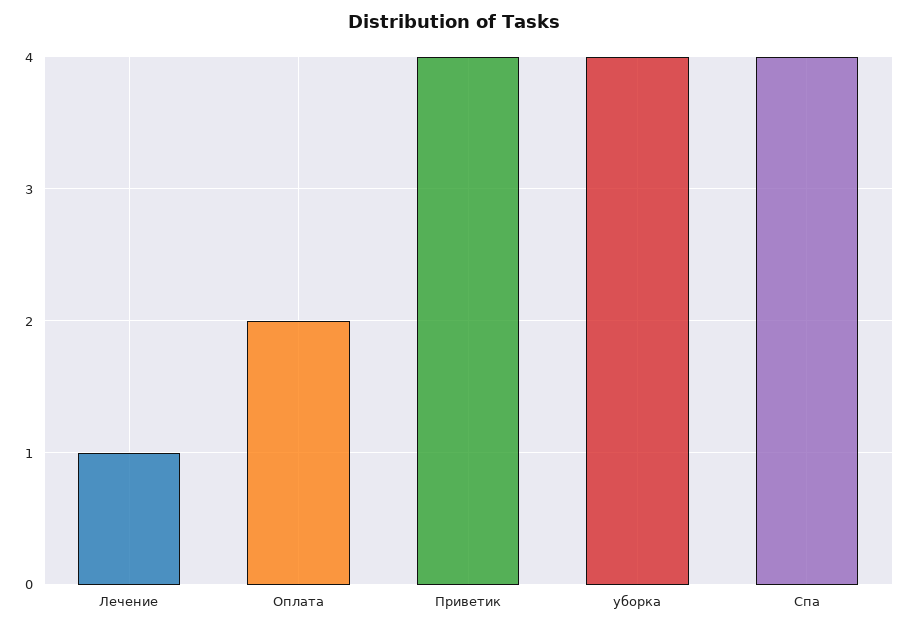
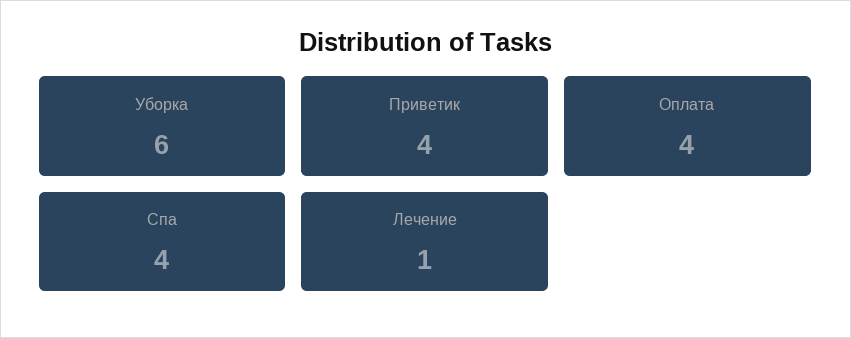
Оплата: 2 -> 4
уборка: 4 -> 6

